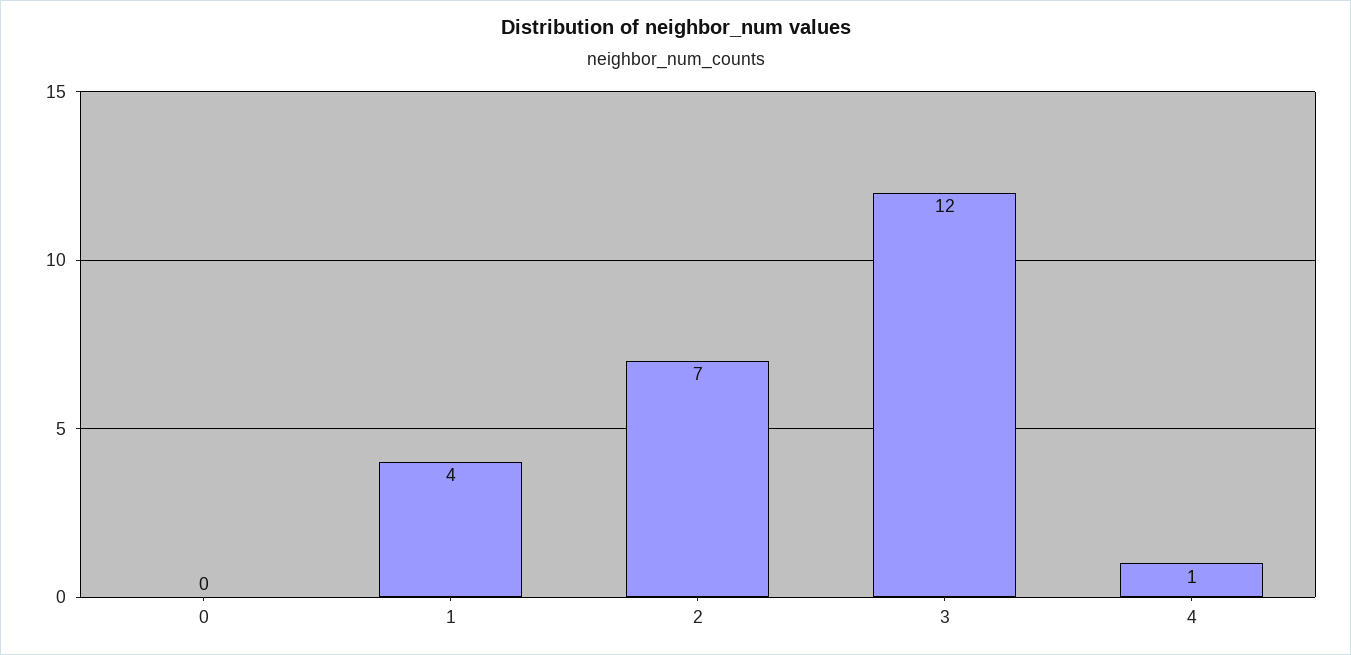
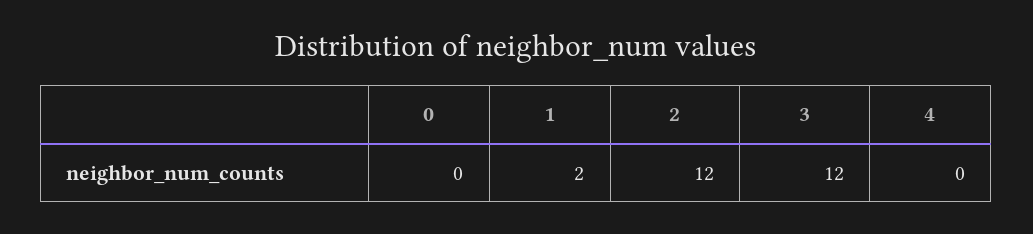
1: 4 -> 2
2: 7 -> 12
4: 1 -> 0

